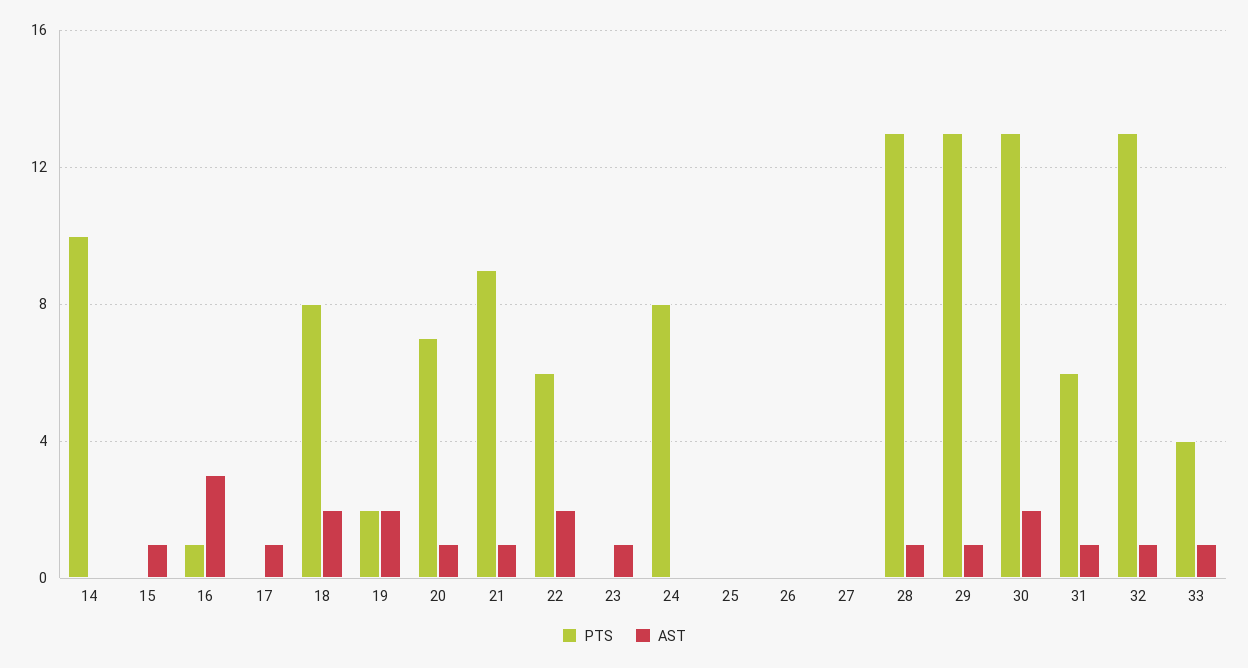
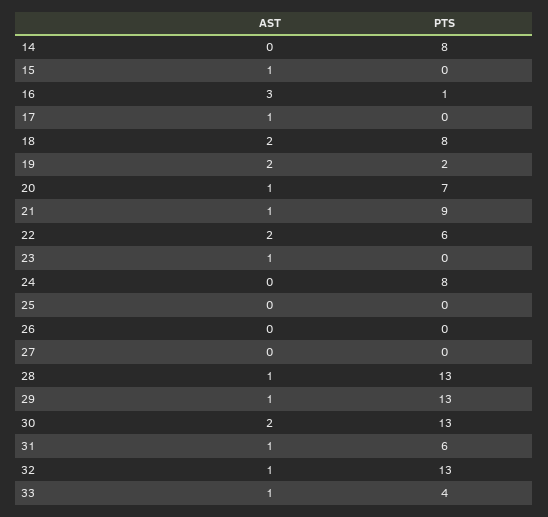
PTS, 14: 10 -> 8

